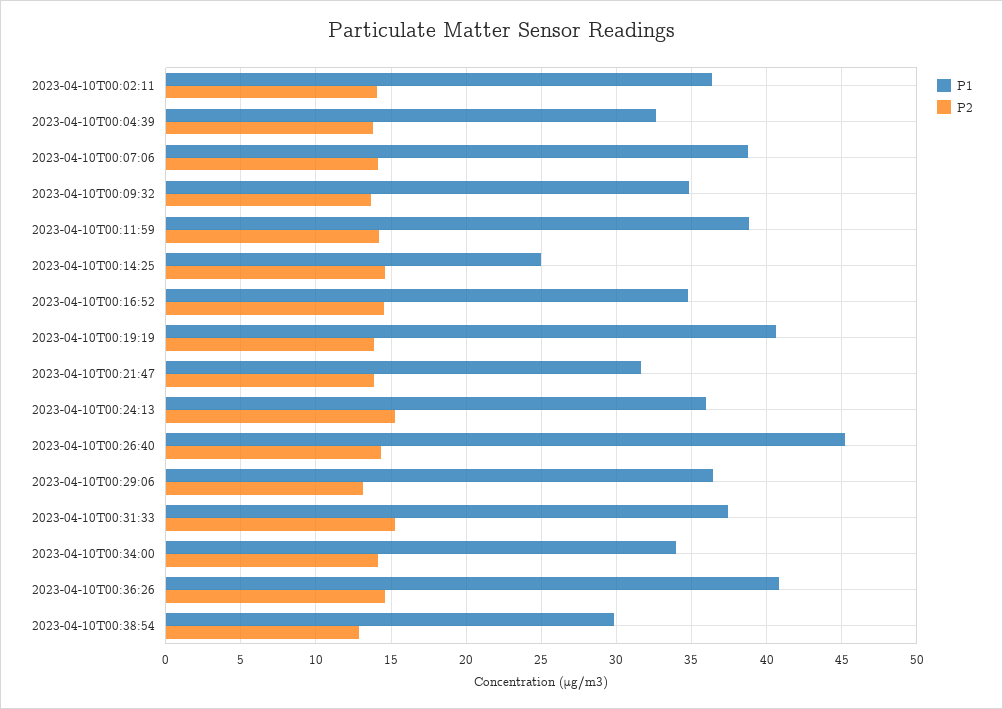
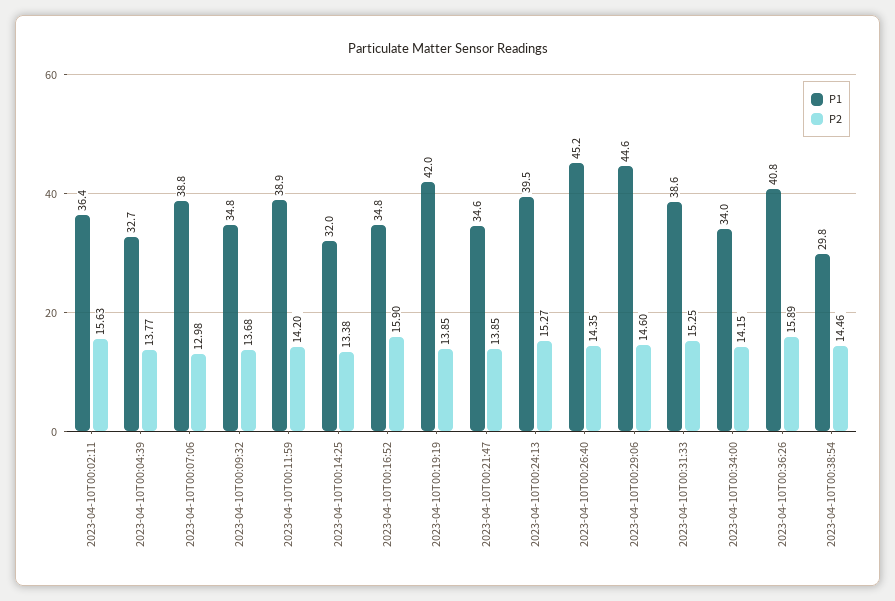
P2, 2023-04-10T00:02:11: 14 -> 15.63
P2, 2023-04-10T00:07:06: 14 -> 12.98
P1, 2023-04-10T00:14:25: 25 -> 32
P2, 2023-04-10T00:14:25: 14.5 -> 13.38
P2, 2023-04-10T00:16:52: 14.5 -> 15.9
P1, 2023-04-10T00:19:19: 40.5 -> 42
P1, 2023-04-10T00:21:47: 31.5 -> 34.6
P1, 2023-04-10T00:24:13: 36 -> 39.5
P1, 2023-04-10T00:29:06: 36.5 -> 44.6
P2, 2023-04-10T00:29:06: 13 -> 14.6
P1, 2023-04-10T00:31:33: 37.5 -> 38.6
P2, 2023-04-10T00:36:26: 14.5 -> 15.89
P2, 2023-04-10T00:38:54: 13 -> 14.46

